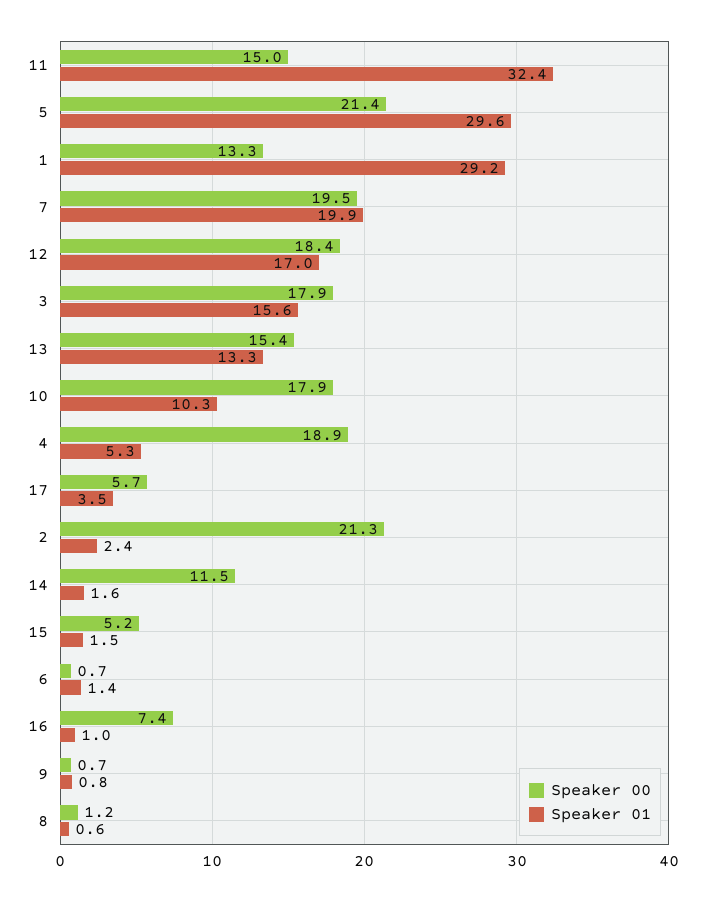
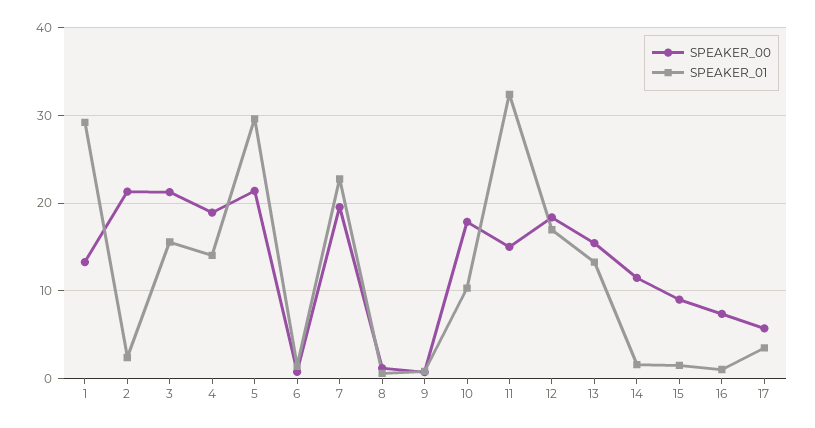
Speaker 01, 7: 19.9 -> 23
Speaker 00, 3: 17.9 -> 21
Speaker 01, 4: 5.3 -> 14
Speaker 00, 15: 5.2 -> 9

